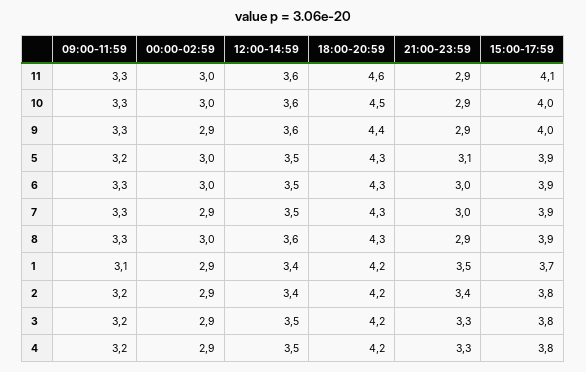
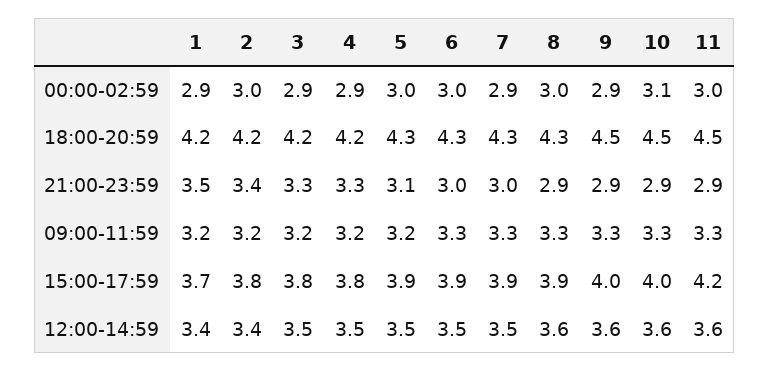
18:00-20:59, 11: 4.6 -> 4.5
15:00-17:59, 11: 4.1 -> 4.2
00:00-02:59, 10: 3 -> 3.1
18:00-20:59, 9: 4.4 -> 4.5
09:00-11:59, 1: 3.1 -> 3.2
00:00-02:59, 2: 2.9 -> 3

